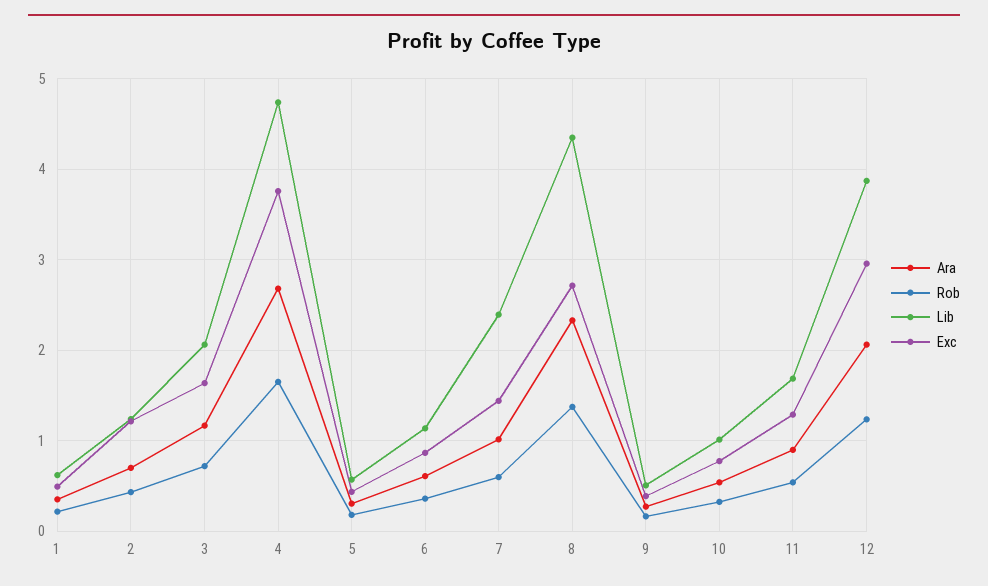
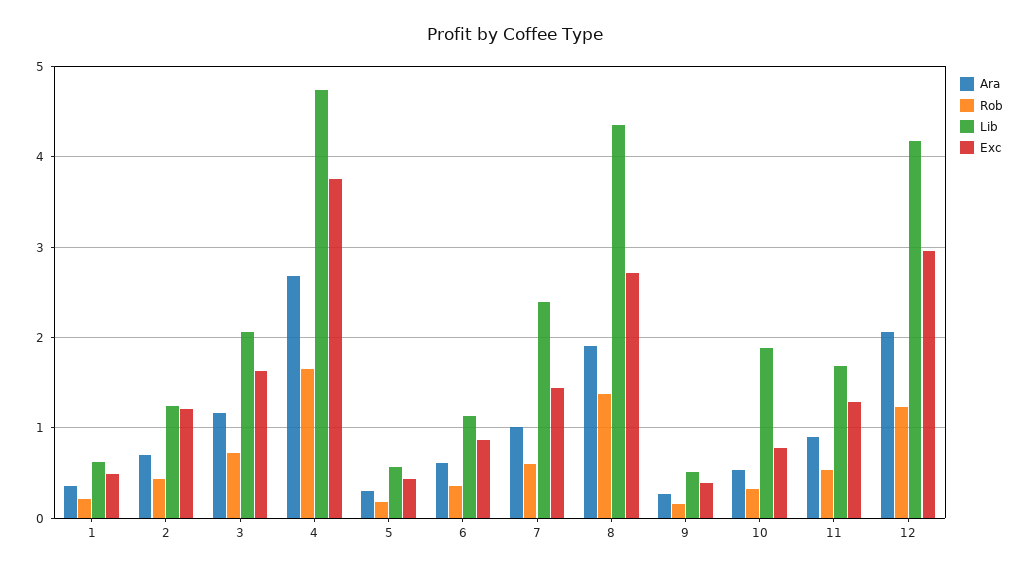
Ara, 8: 2.3 -> 1.9
Lib, 10: 1 -> 1.9
Lib, 12: 3.9 -> 4.2

